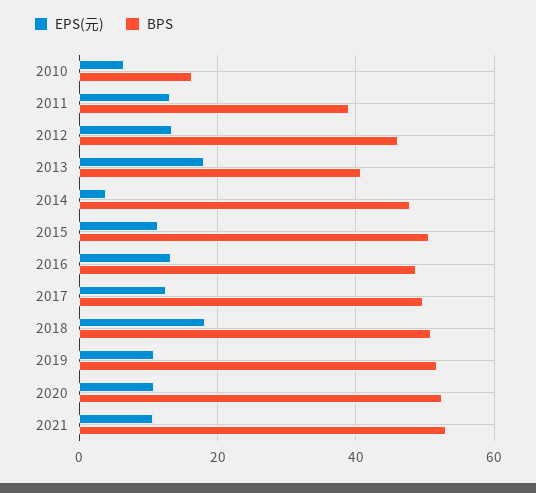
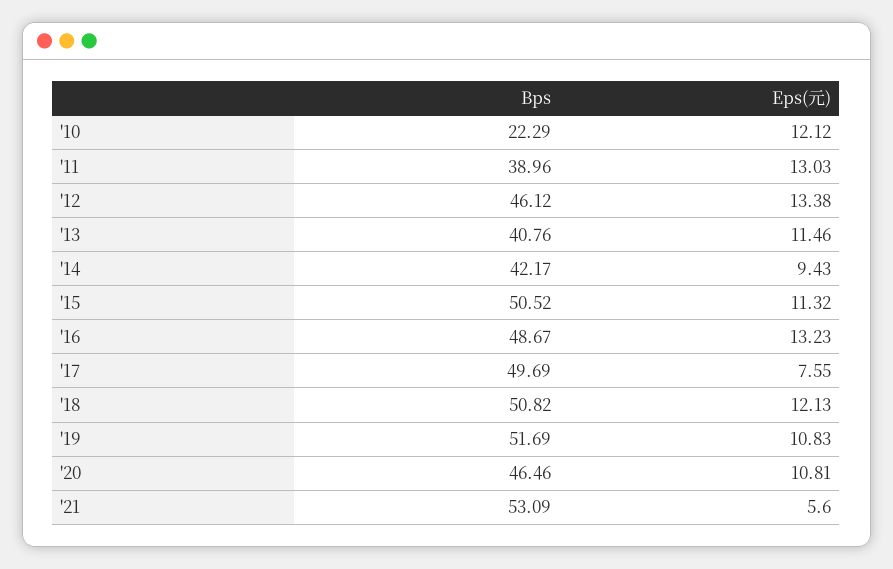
EPS(元), 2010: 6 -> 12.12
BPS, 2010: 16 -> 22.29
EPS(元), 2013: 18 -> 11.46
EPS(元), 2014: 4 -> 9.43
BPS, 2014: 48 -> 42.17
EPS(元), 2017: 12 -> 7.55
EPS(元), 2018: 18 -> 12.13
BPS, 2020: 52 -> 46.46
EPS(元), 2021: 10 -> 5.6

